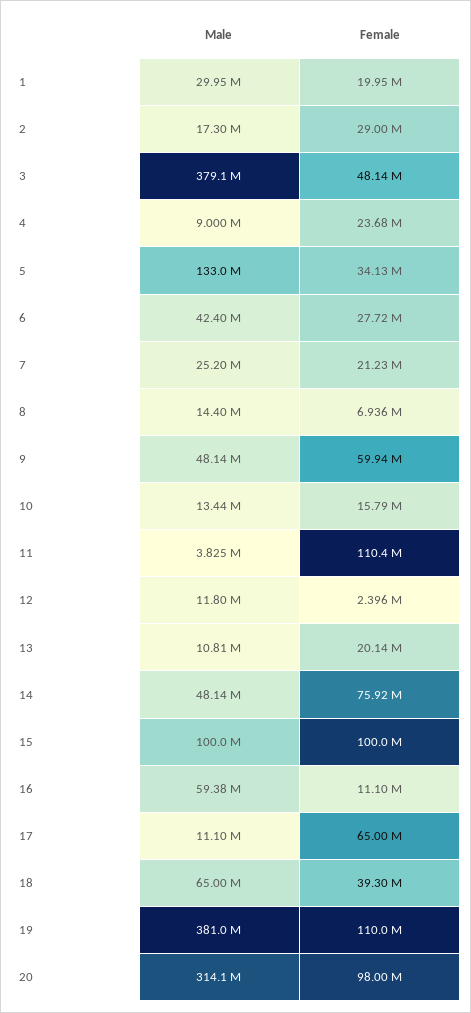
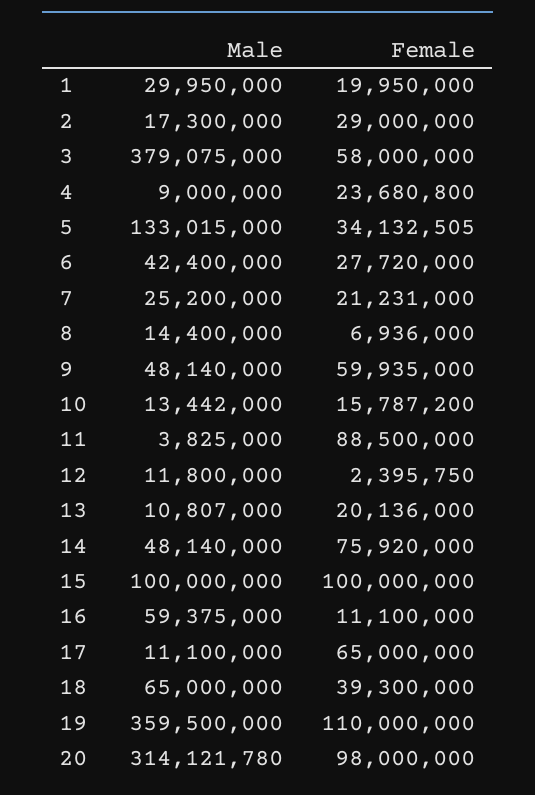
Female, 3: 48140000 -> 58000000
Female, 11: 110400000 -> 88500000
Male, 19: 381000000 -> 359500000

